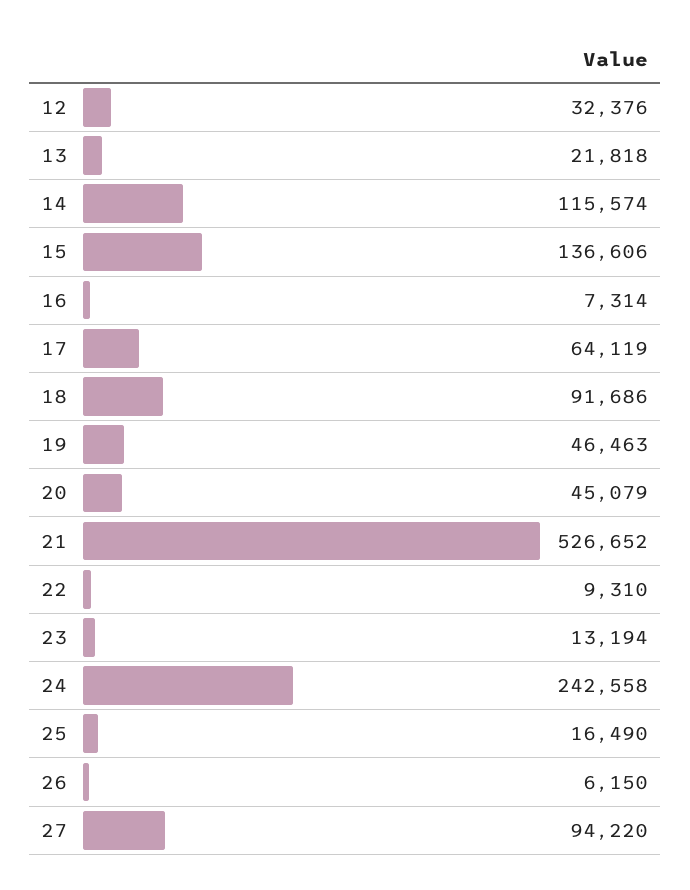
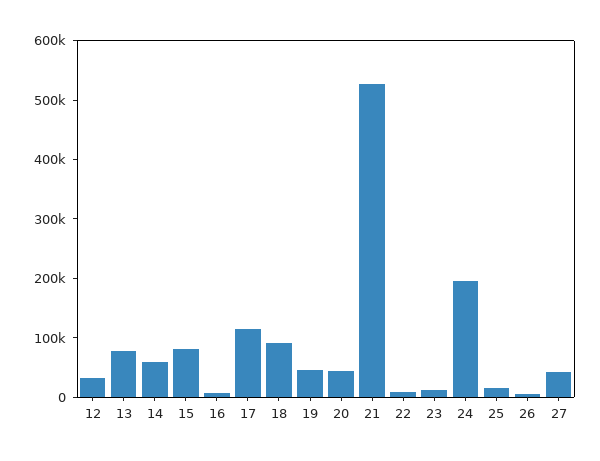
13: 21818 -> 80000
14: 115574 -> 60000
15: 136606 -> 80000
17: 64119 -> 120000
24: 242558 -> 200000
27: 94220 -> 40000

